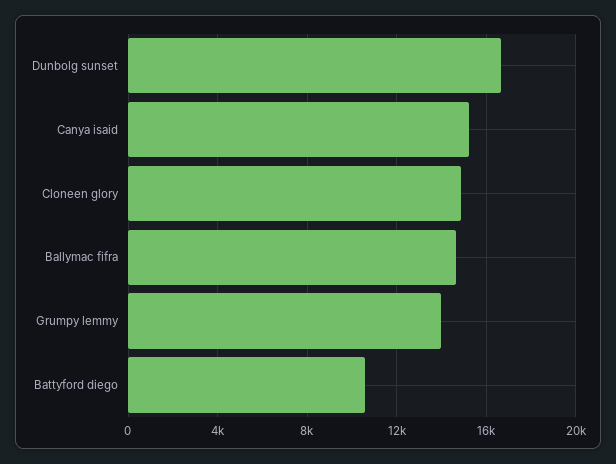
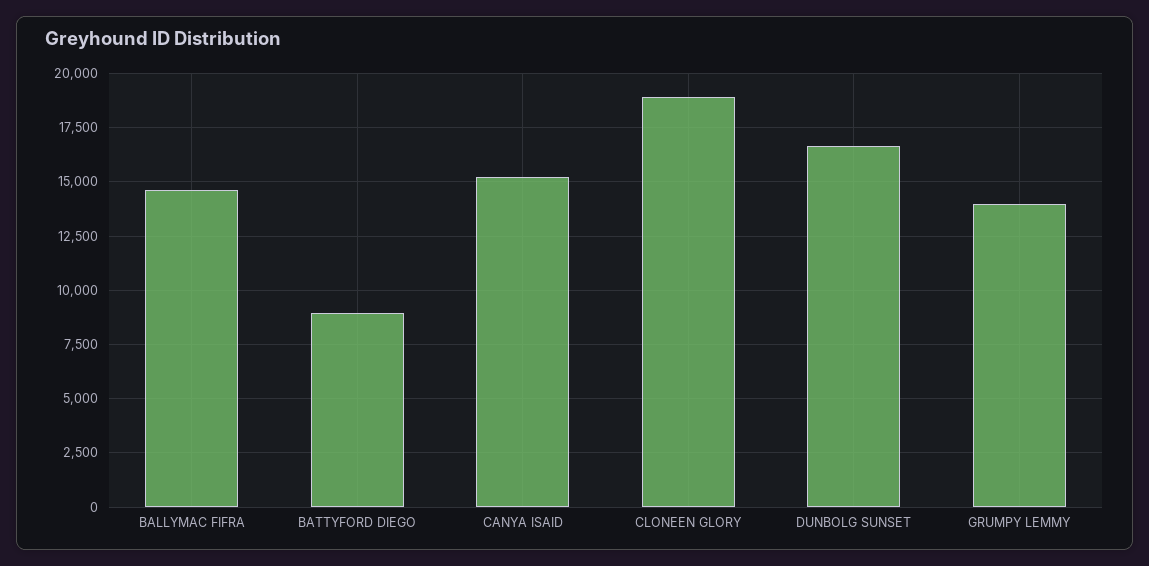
Cloneen glory: 15000 -> 19000
Battyford diego: 10500 -> 9000

